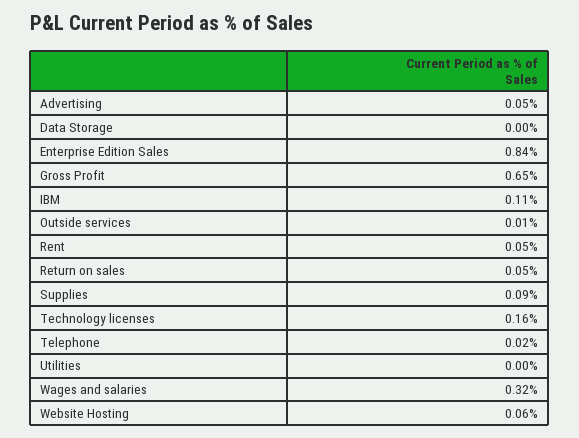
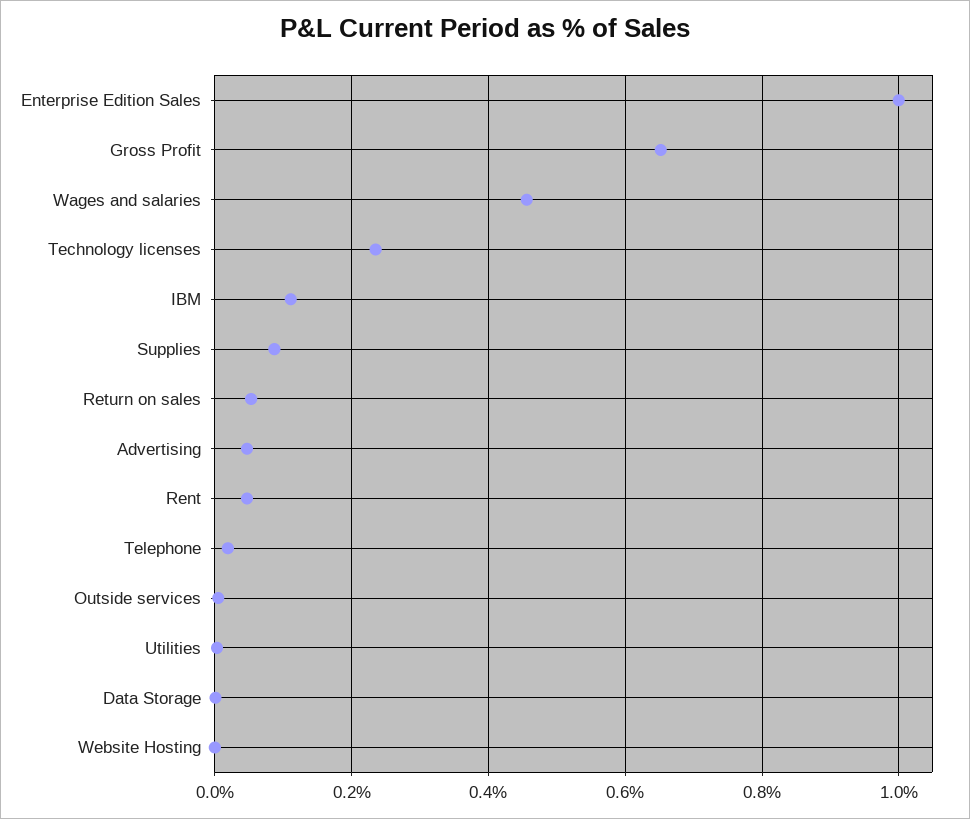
Enterprise Edition Sales: 0.84 -> 1
Technology licenses: 0.16 -> 0.24
Wages and salaries: 0.32 -> 0.46
Website Hosting: 0.06 -> 0

